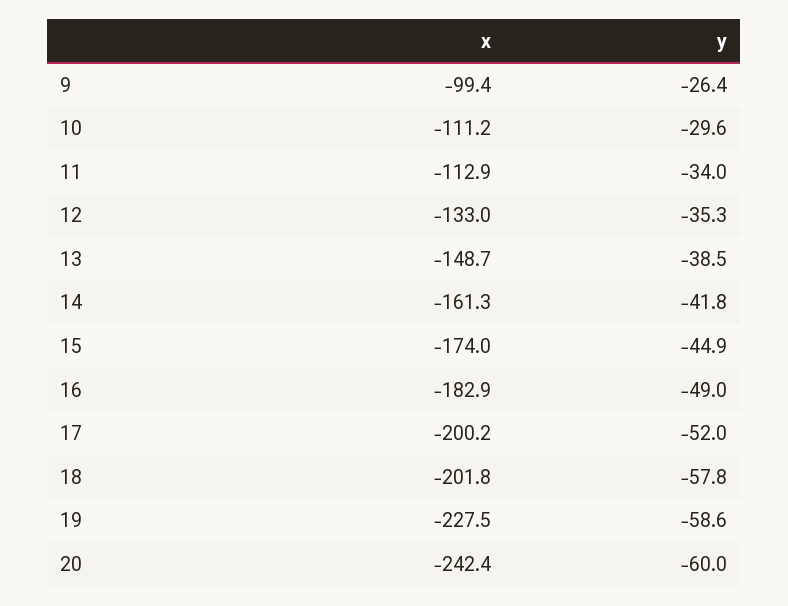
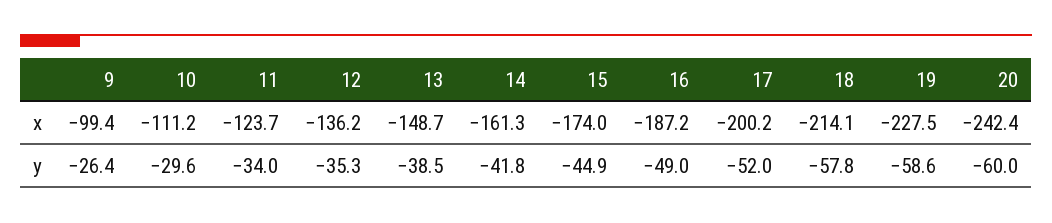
x, 11: -112.9 -> -123.7
x, 12: -133 -> -136.2
x, 16: -182.9 -> -187.2
x, 18: -201.8 -> -214.1

